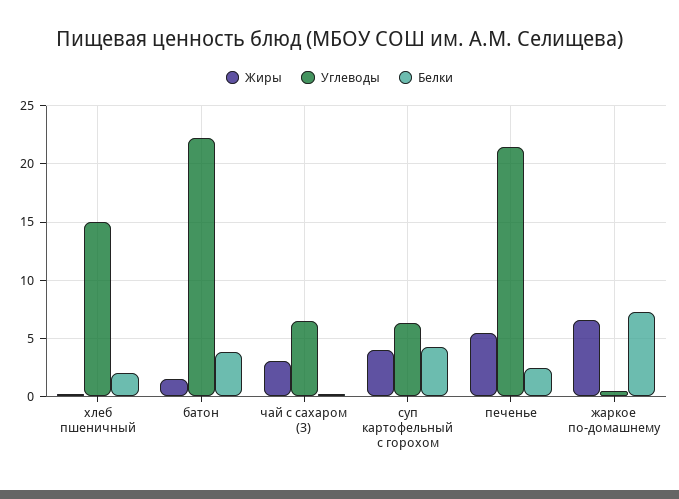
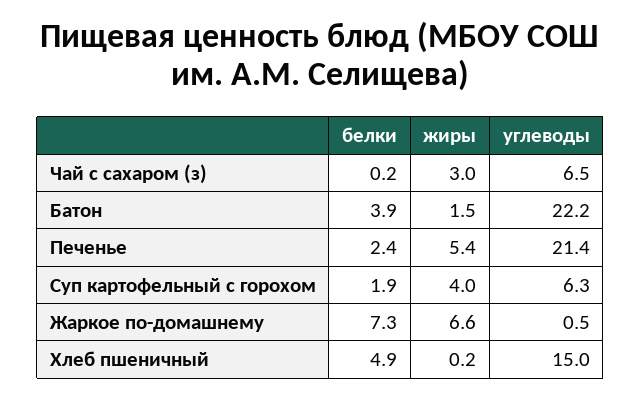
Белки, хлеб пшеничный: 2 -> 4.9
Белки, суп картофельный с горохом: 4 -> 1.9

